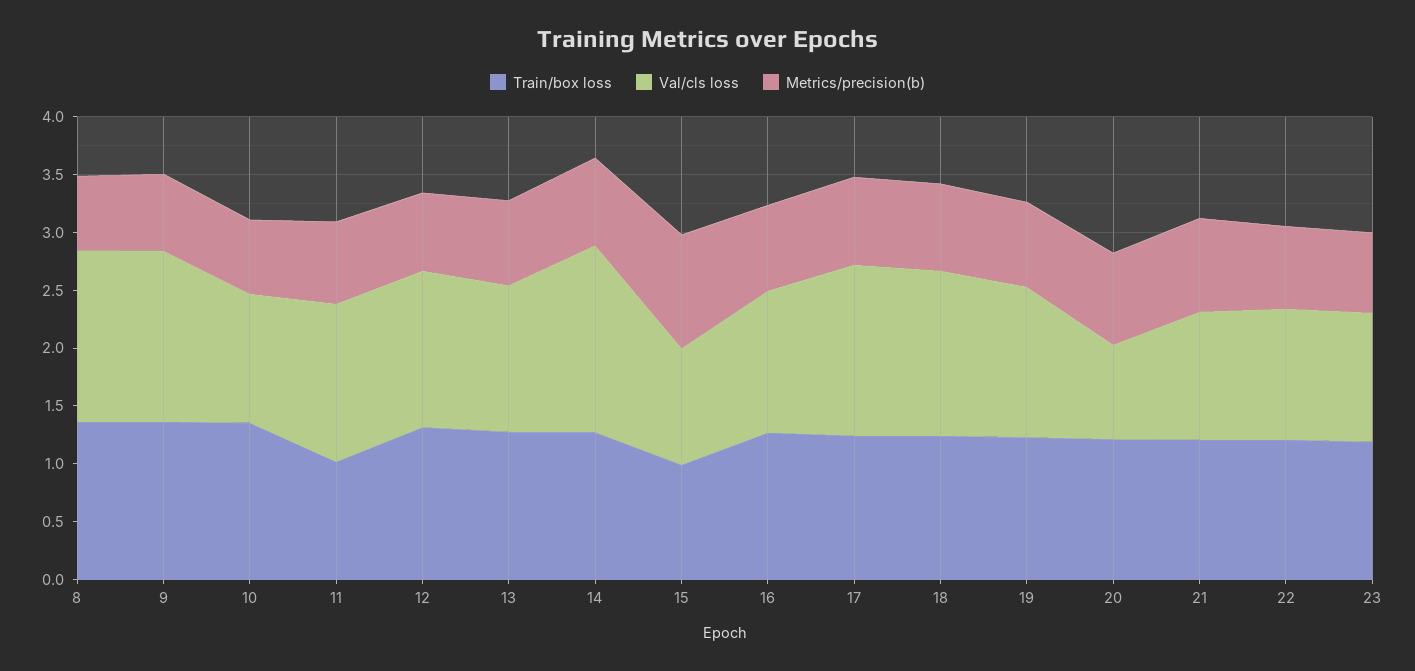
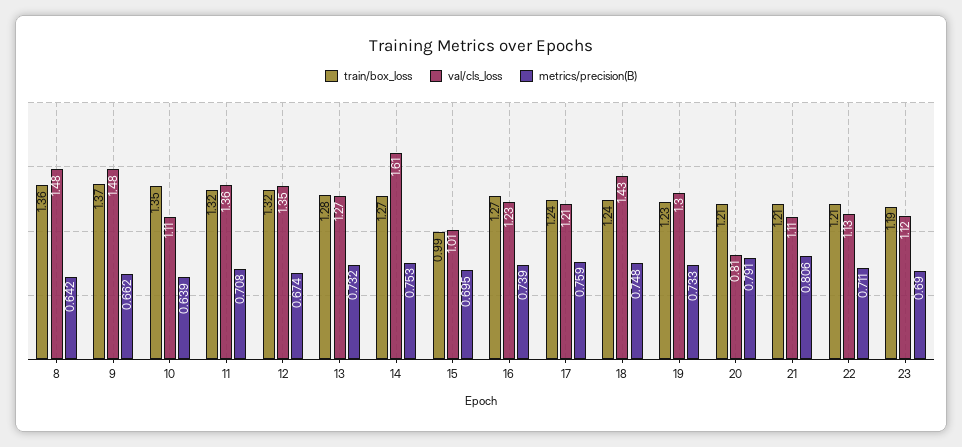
Train/box loss, 11: 1 -> 1.32
Metrics/precision(b), 15: 1 -> 0.695
Val/cls loss, 17: 1.5 -> 1.21

